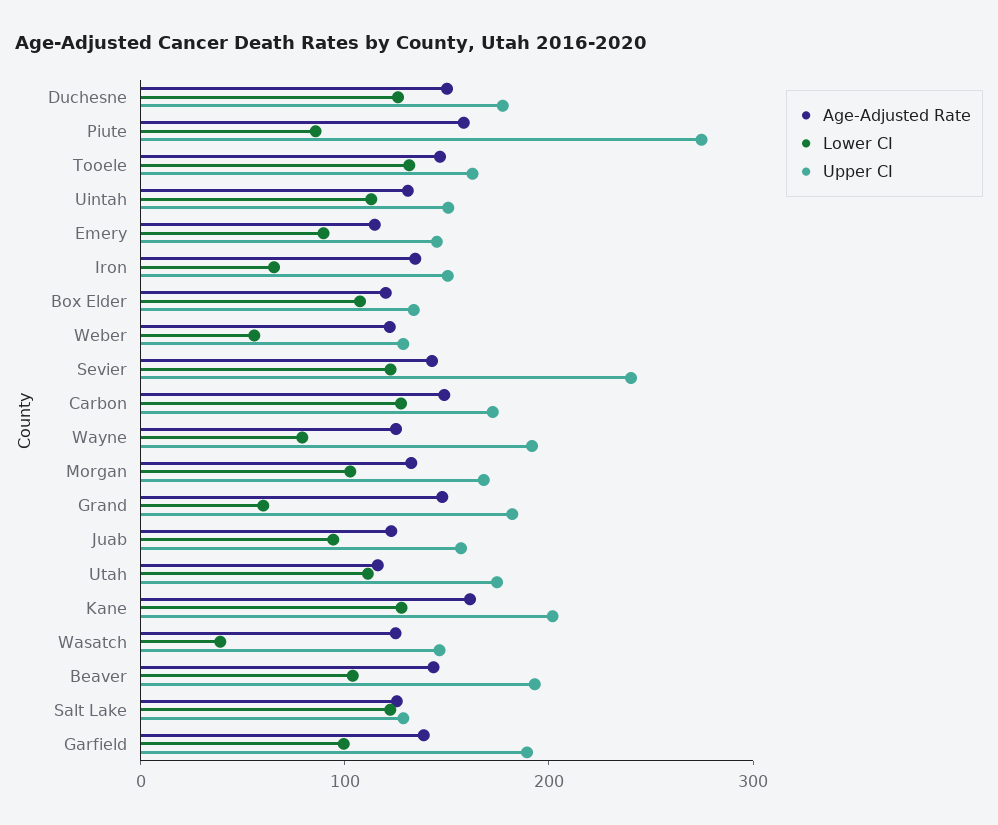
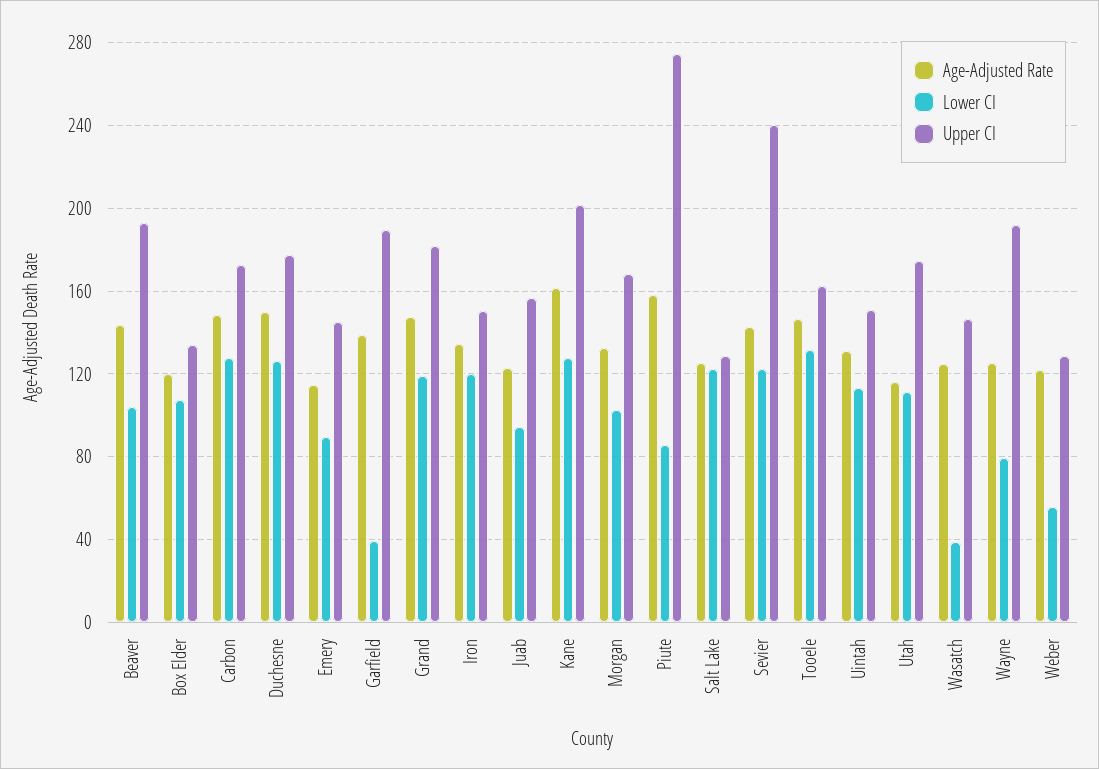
Lower CI, Iron: 60 -> 120
Lower CI, Grand: 60 -> 120
Lower CI, Garfield: 100 -> 40

